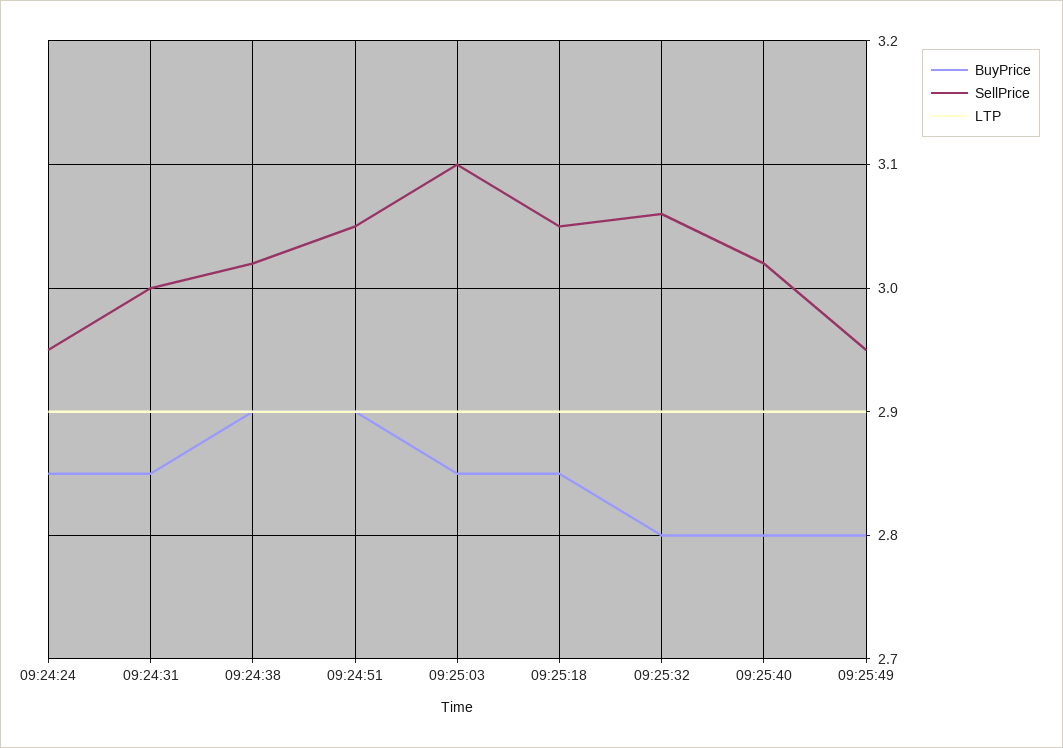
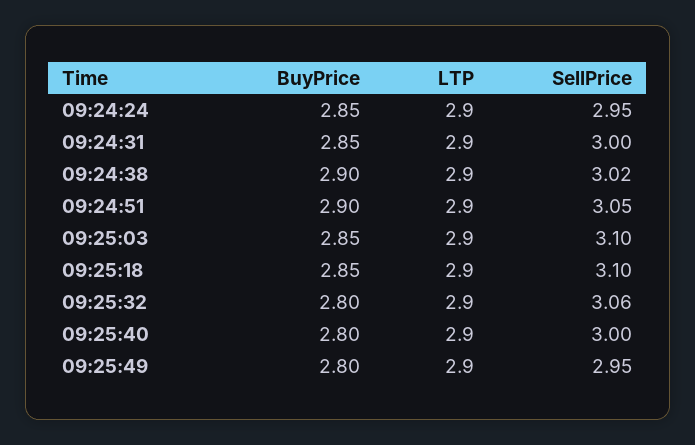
SellPrice, 09:25:18: 3.05 -> 3.1
SellPrice, 09:25:40: 3.02 -> 3

